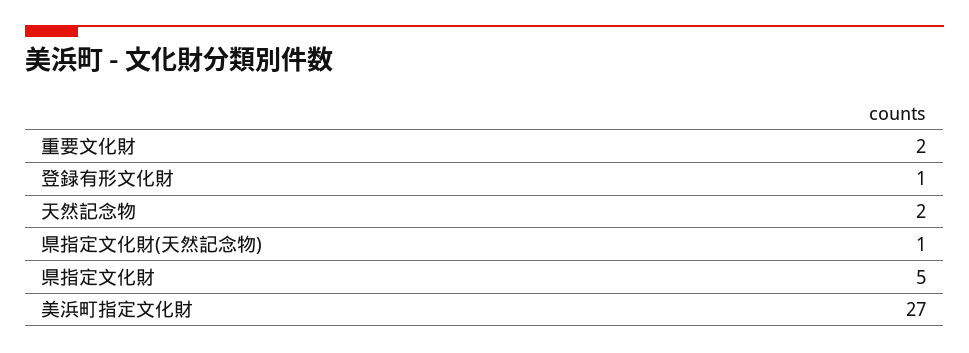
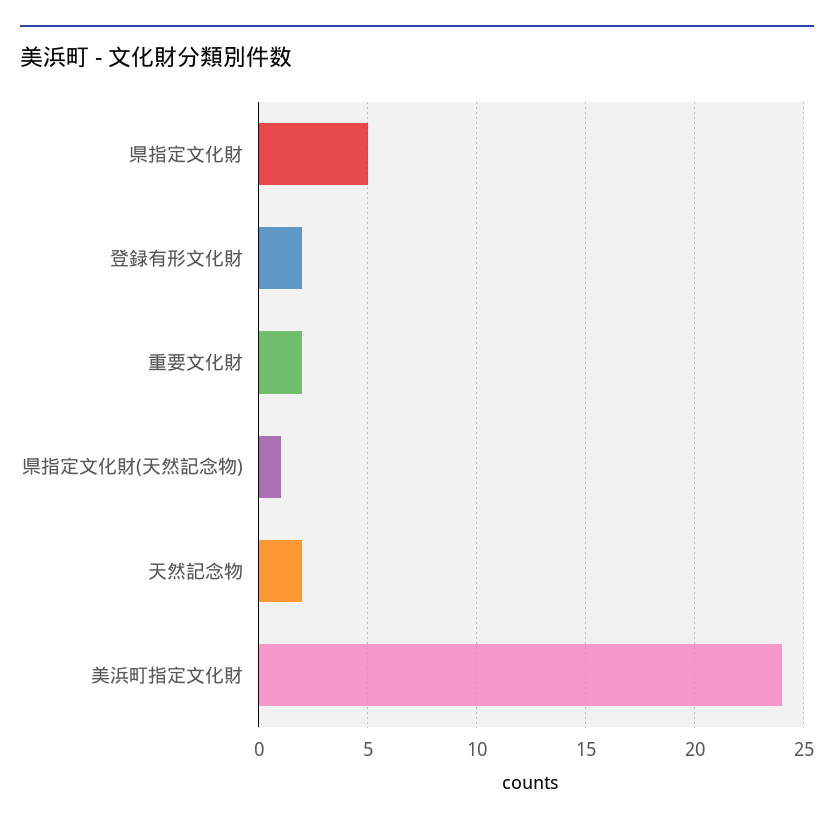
登録有形文化財: 1 -> 2
美浜町指定文化財: 27 -> 24

